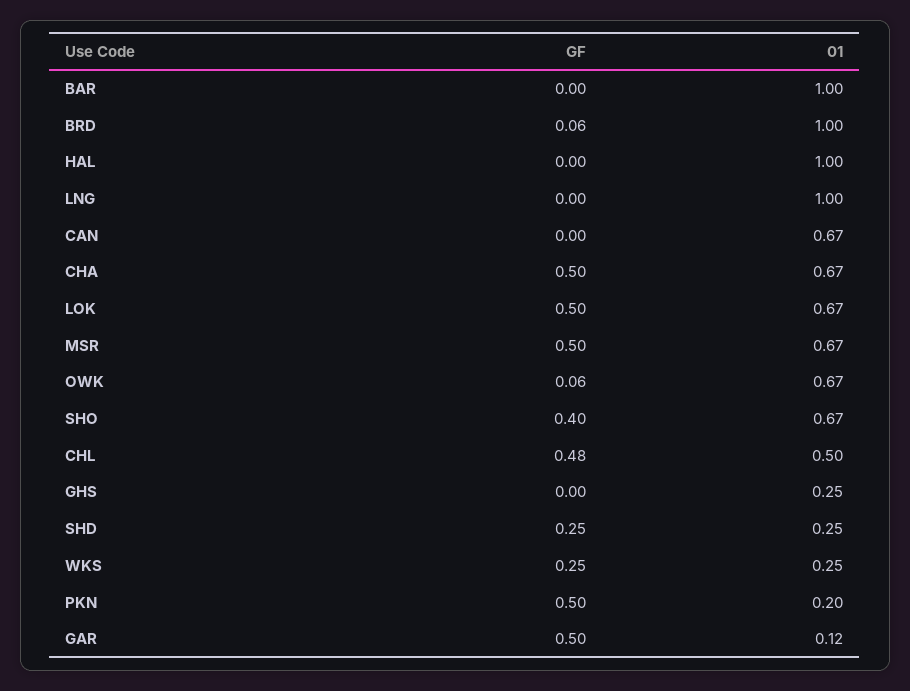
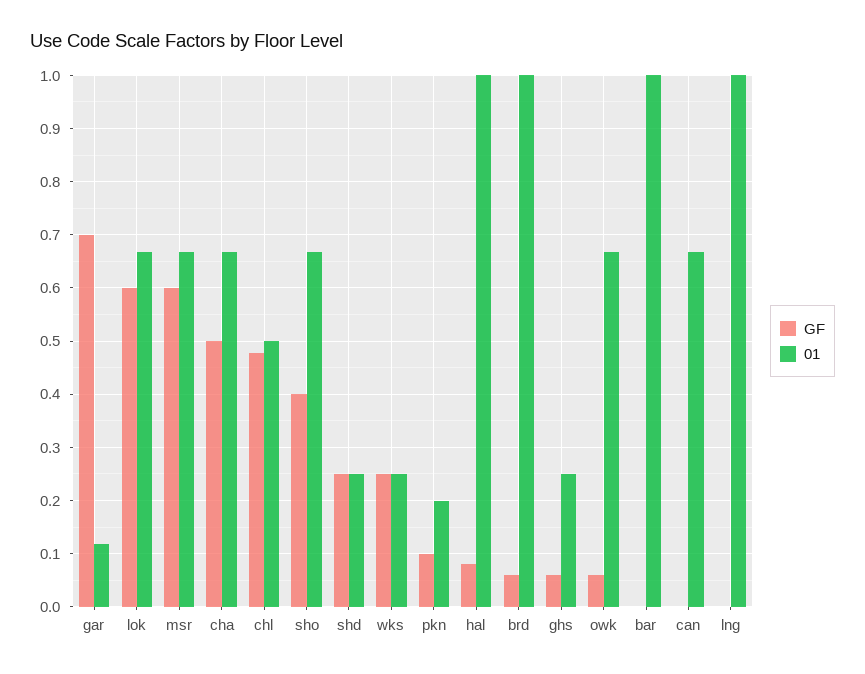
GF, HAL: 0 -> 0.08
GF, LOK: 0.5 -> 0.6
GF, MSR: 0.5 -> 0.6
GF, GHS: 0 -> 0.06
GF, PKN: 0.5 -> 0.1
GF, GAR: 0.5 -> 0.7

